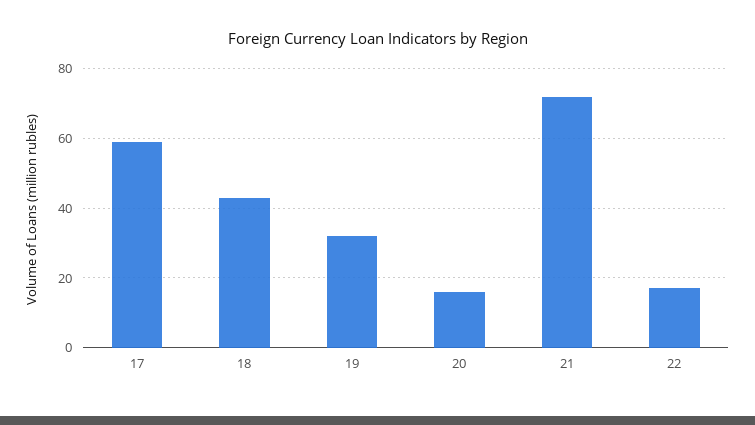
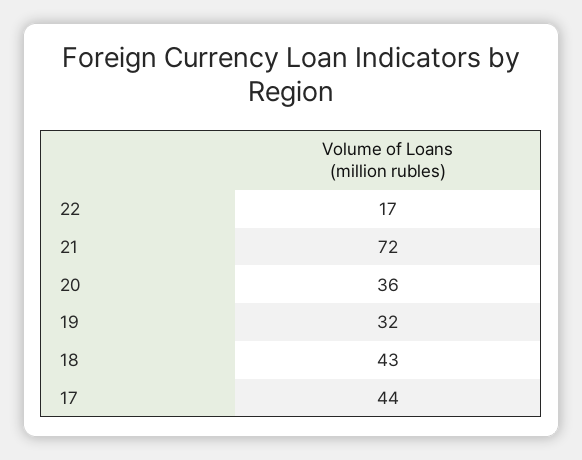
17: 60 -> 44
20: 15 -> 36

